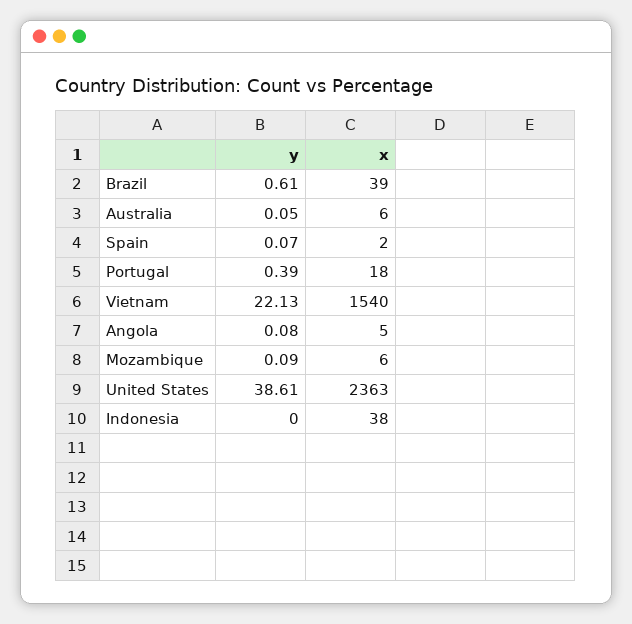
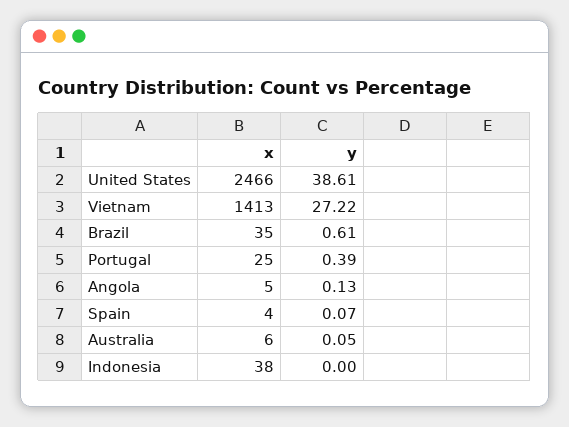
x, Brazil: 39 -> 35
x, Spain: 2 -> 4
x, Portugal: 18 -> 25
y, Vietnam: 22.13 -> 27.22
x, Vietnam: 1540 -> 1413
y, Angola: 0.08 -> 0.13
y, Mozambique: 0.09 -> none
x, Mozambique: 6 -> none
x, United States: 2363 -> 2466

